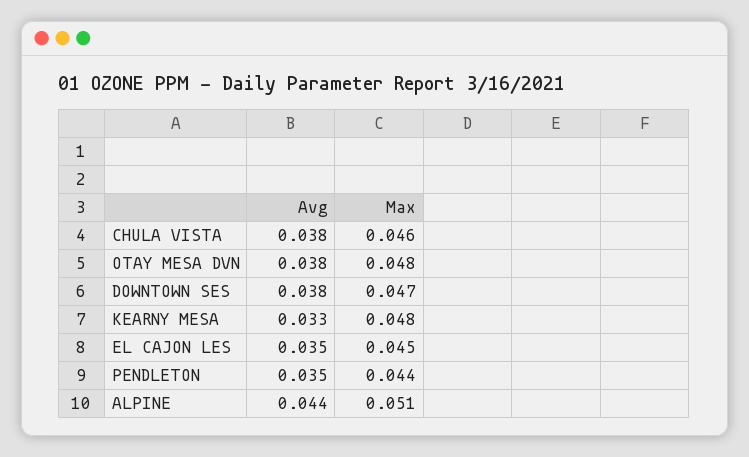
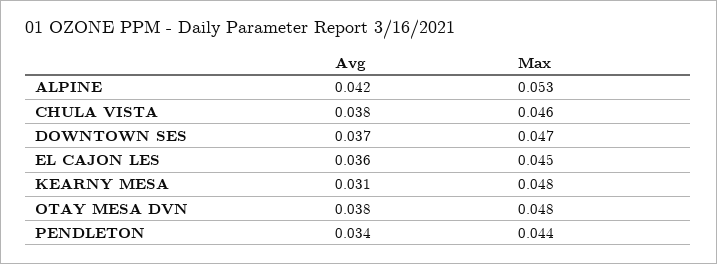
Avg, DOWNTOWN SES: 0.038 -> 0.037
Avg, KEARNY MESA: 0.033 -> 0.031
Avg, EL CAJON LES: 0.035 -> 0.036
Avg, PENDLETON: 0.035 -> 0.034
Avg, ALPINE: 0.044 -> 0.042
Max, ALPINE: 0.051 -> 0.053

